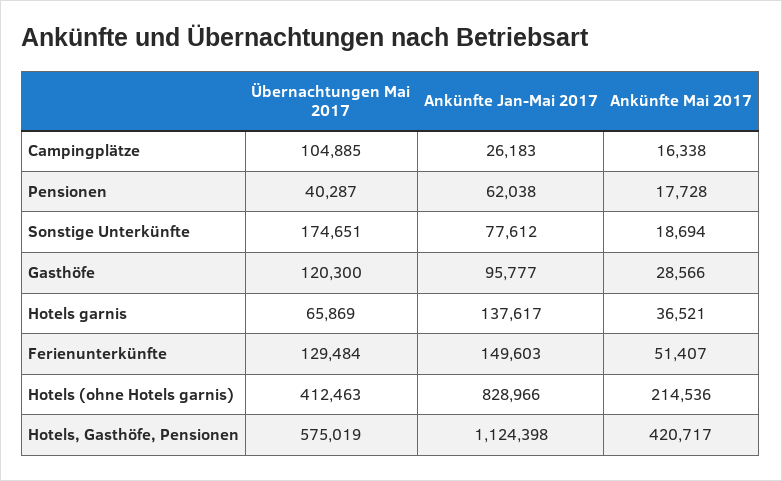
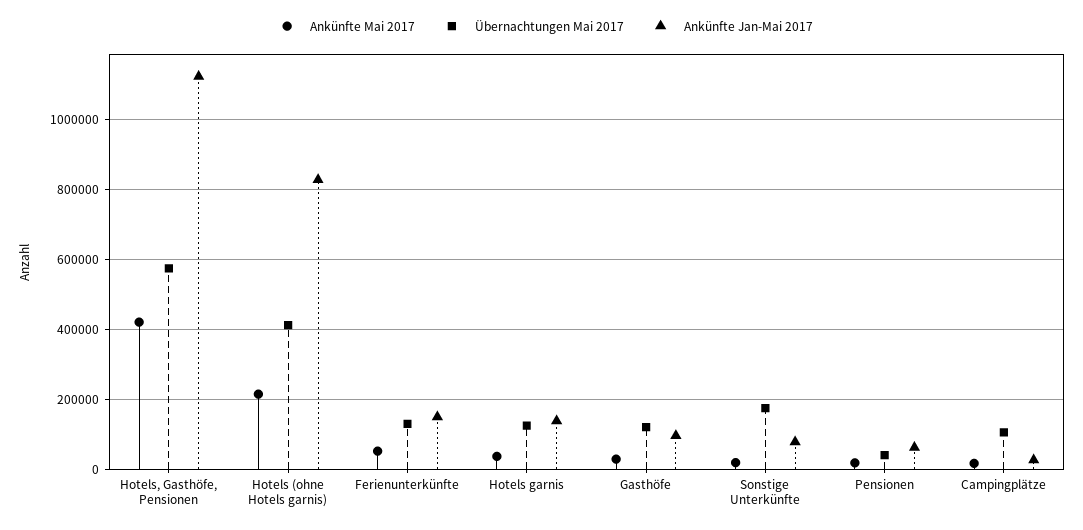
Übernachtungen Mai 2017, Hotels garnis: 65869 -> 120000

